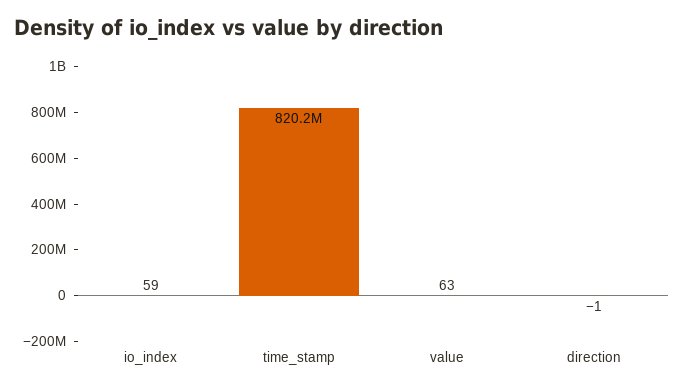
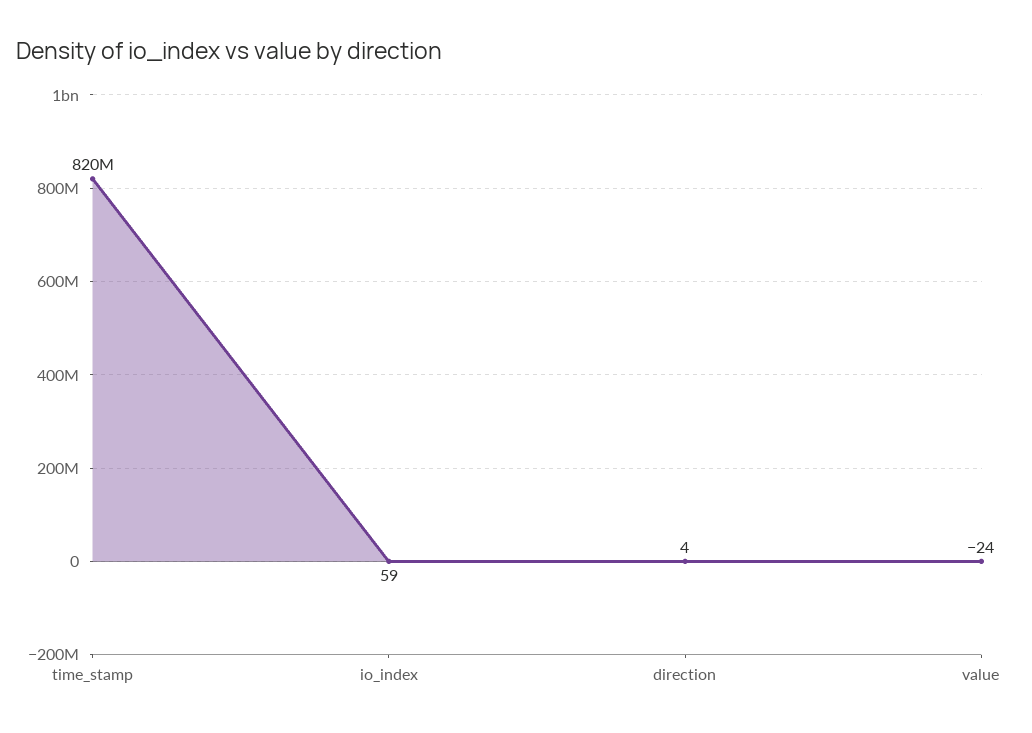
value: 63 -> -24
direction: -1 -> 4

